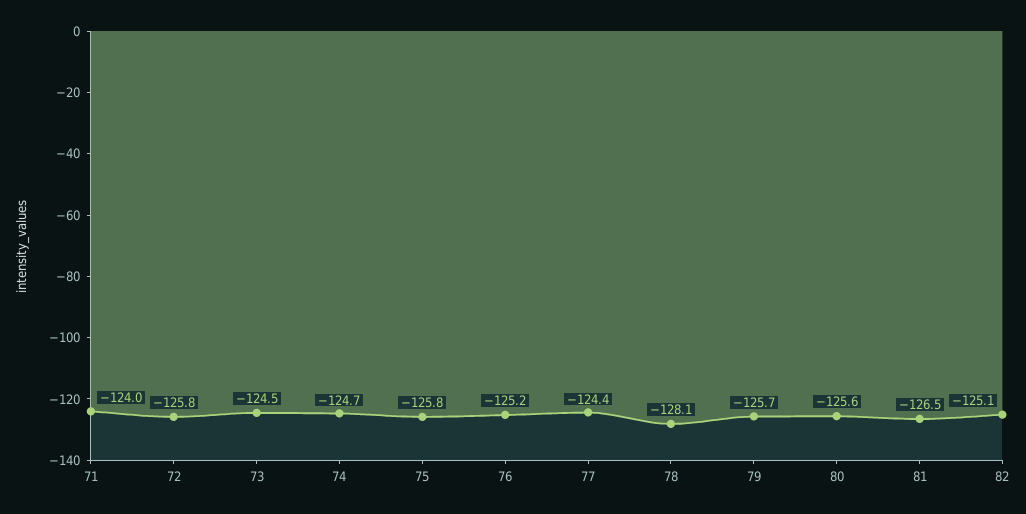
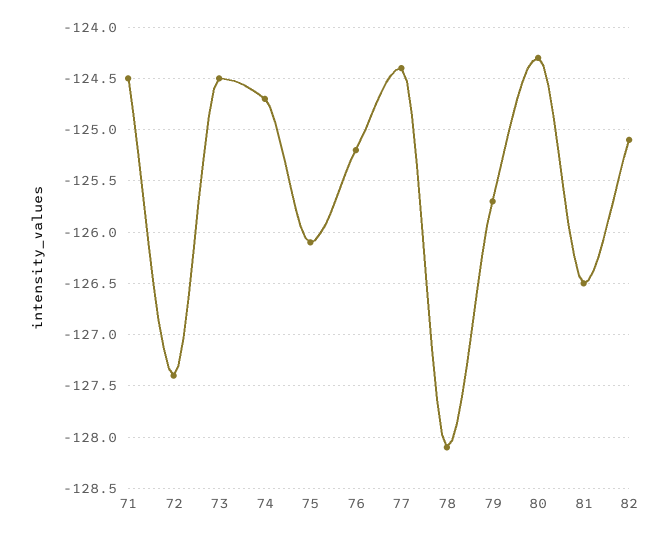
71: -124 -> -124.5
72: -125.8 -> -127.4
75: -125.8 -> -126.1
80: -125.6 -> -124.3

